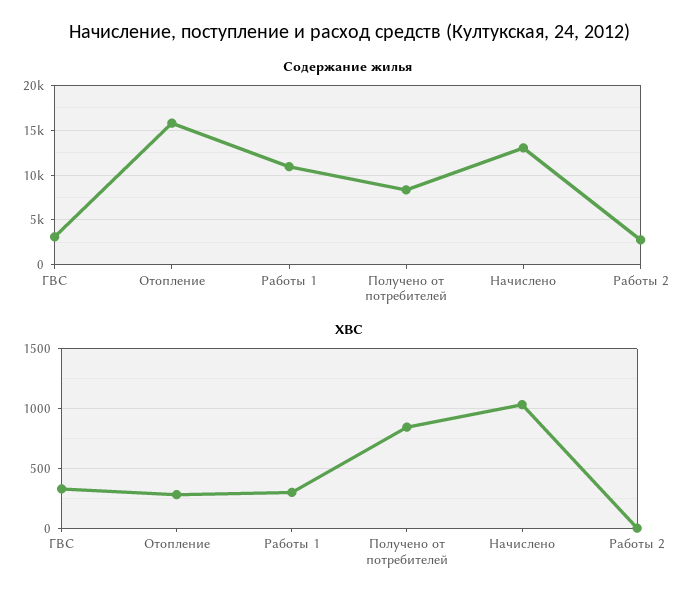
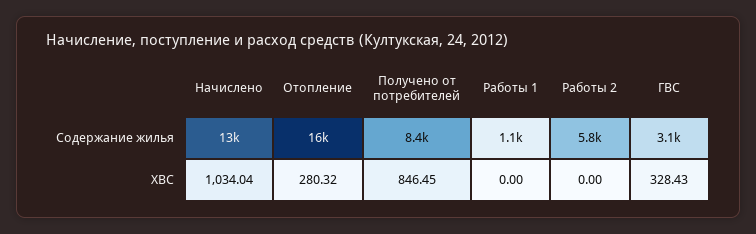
Содержание жилья, Работы 1: 11000 -> 1100
Содержание жилья, Работы 2: 3000 -> 5800
ХВС, Работы 1: 300 -> 0

